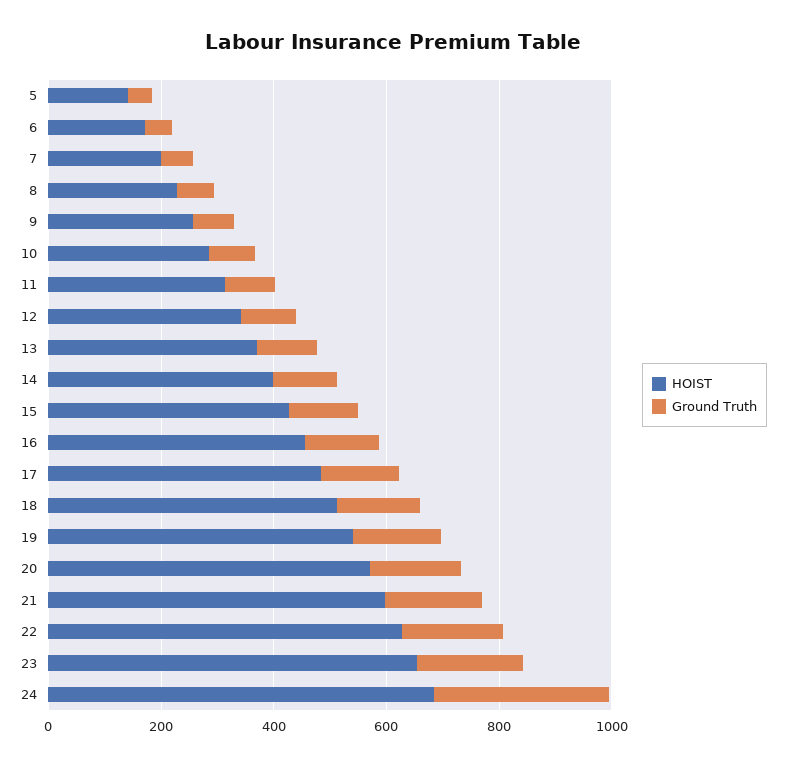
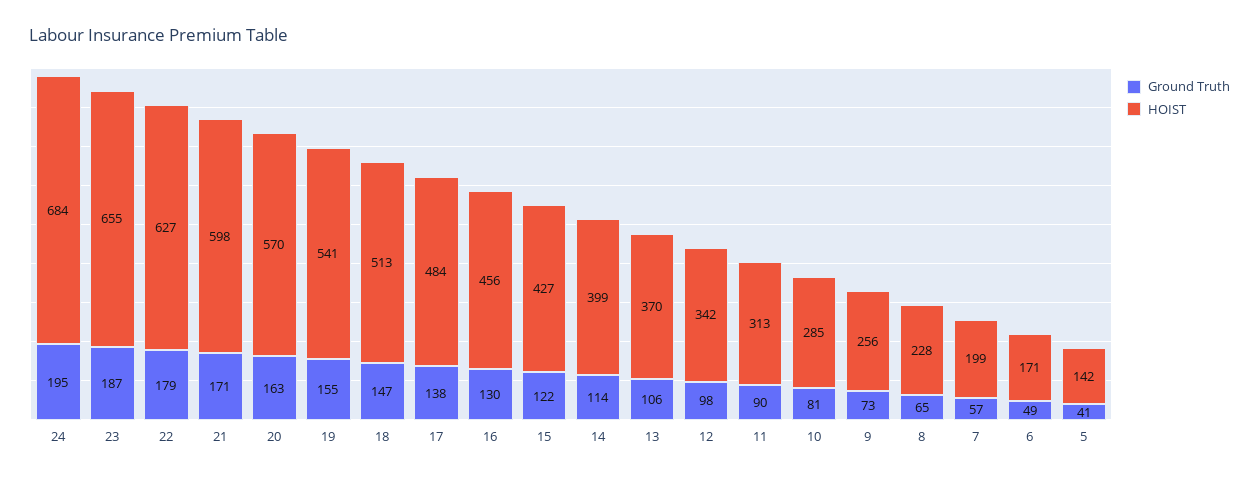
Ground Truth, 24: 300 -> 195

